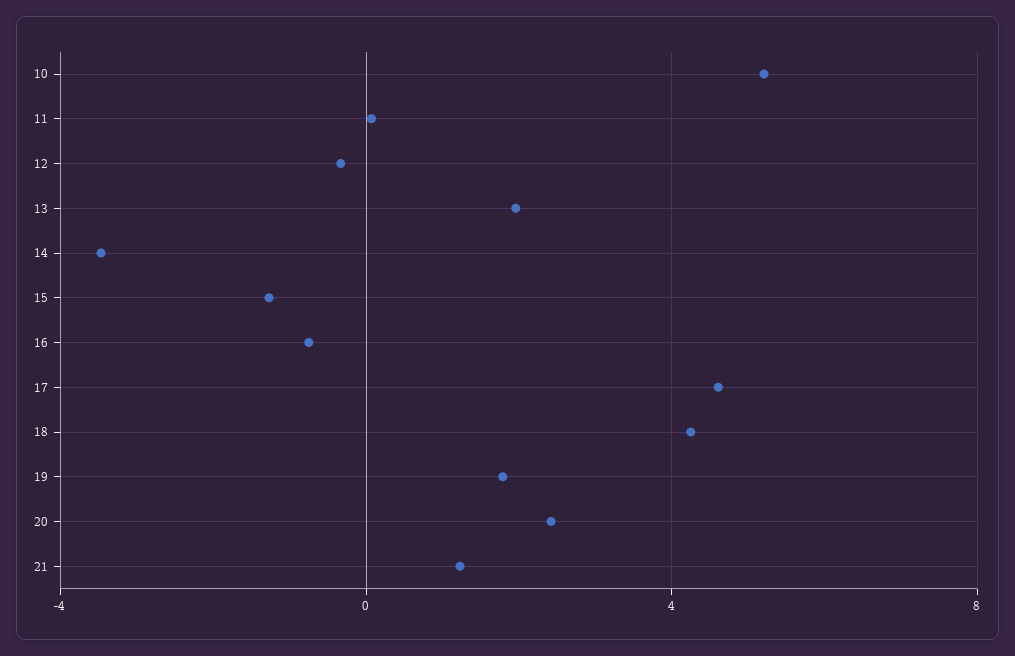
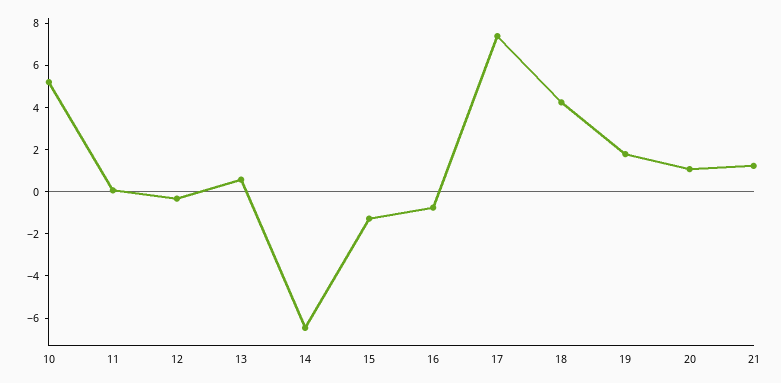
13: 2 -> 0.5
14: -3.5 -> -6.5
17: 4.5 -> 7.5
20: 2.5 -> 1

